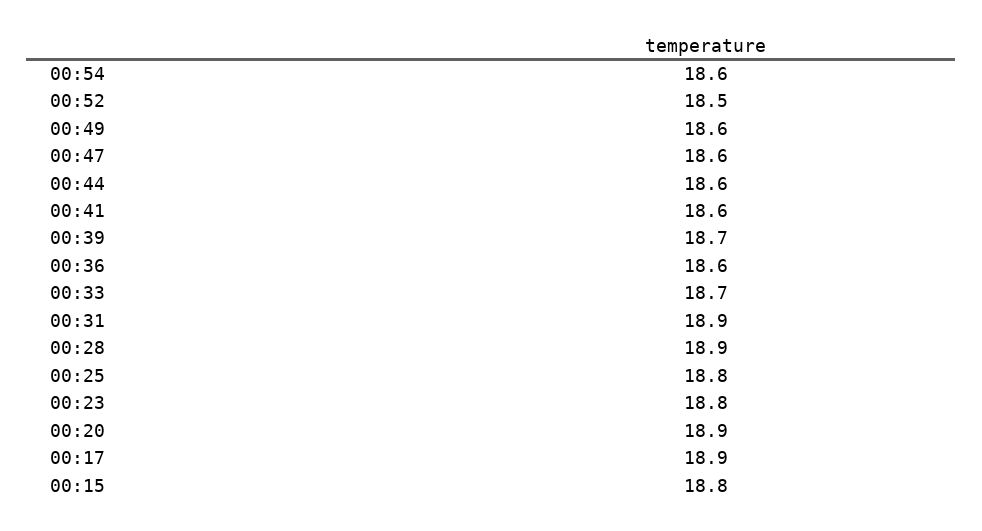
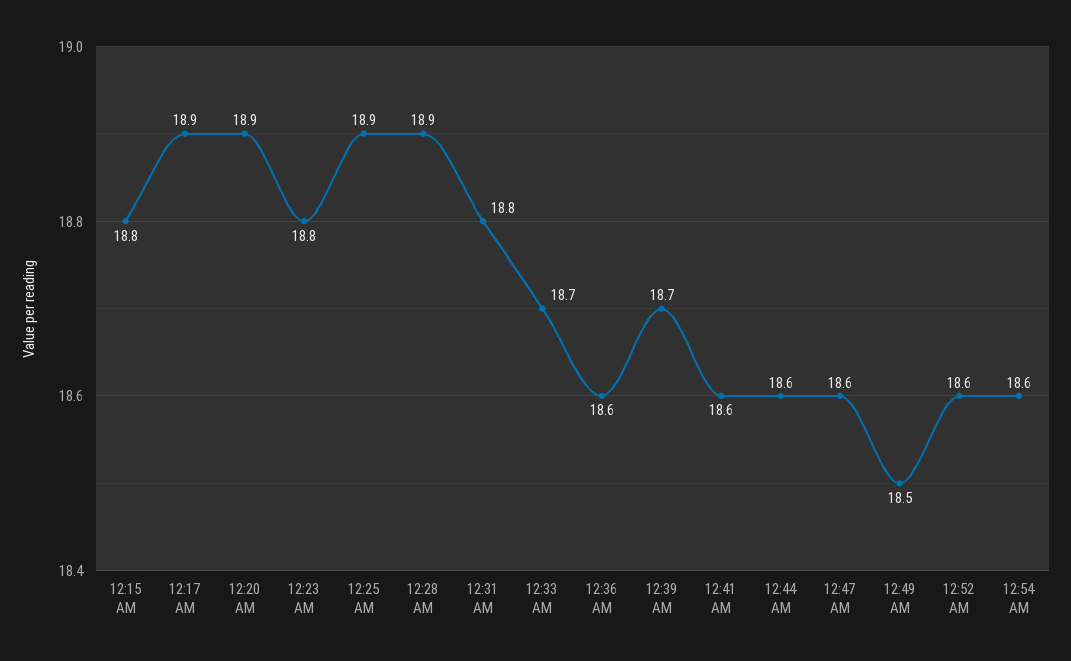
00:52: 18.5 -> 18.6
00:49: 18.6 -> 18.5
00:31: 18.9 -> 18.8
00:25: 18.8 -> 18.9

